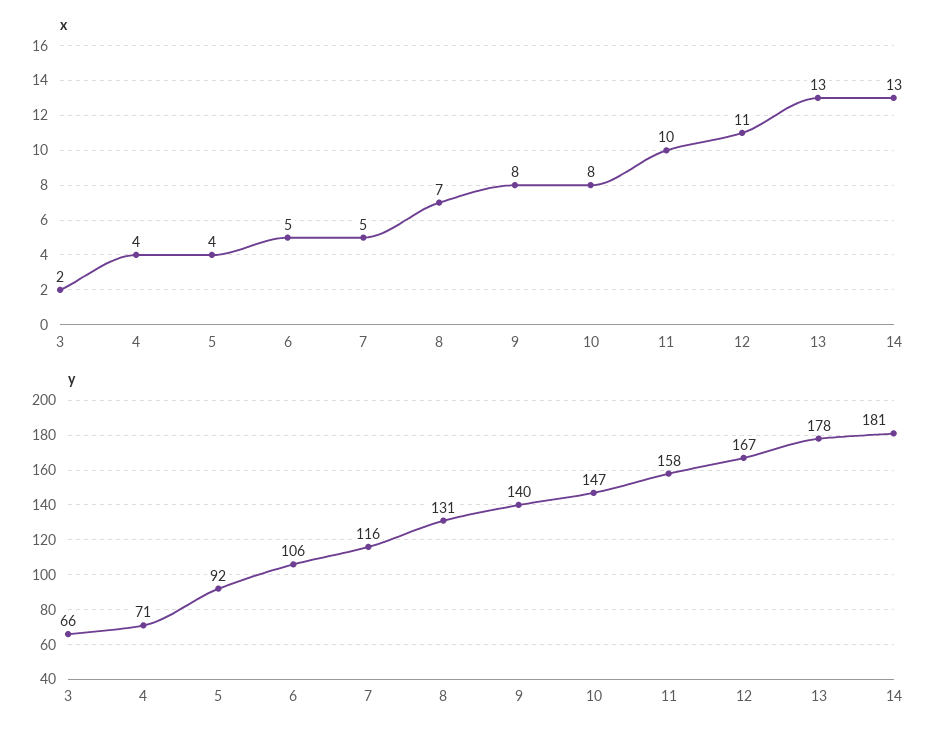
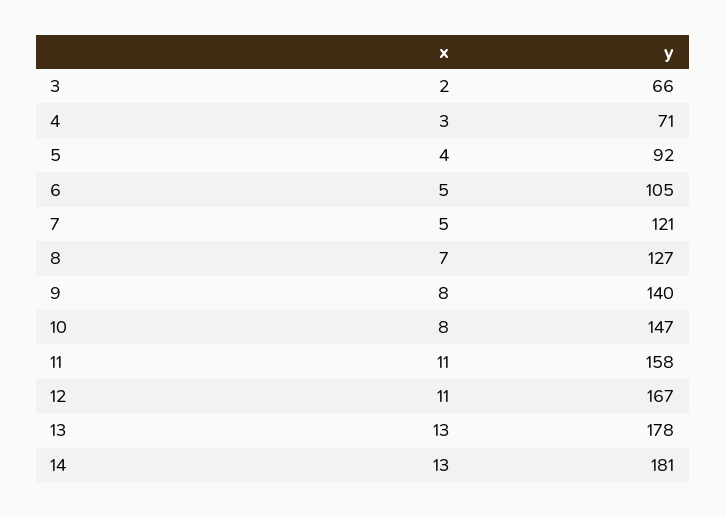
x, 4: 4 -> 3
x, 11: 10 -> 11
y, 6: 106 -> 105
y, 7: 116 -> 121
y, 8: 131 -> 127

